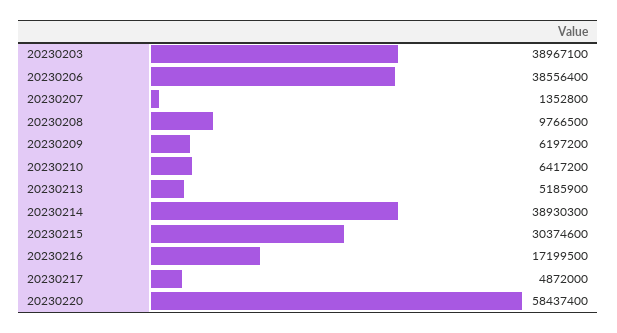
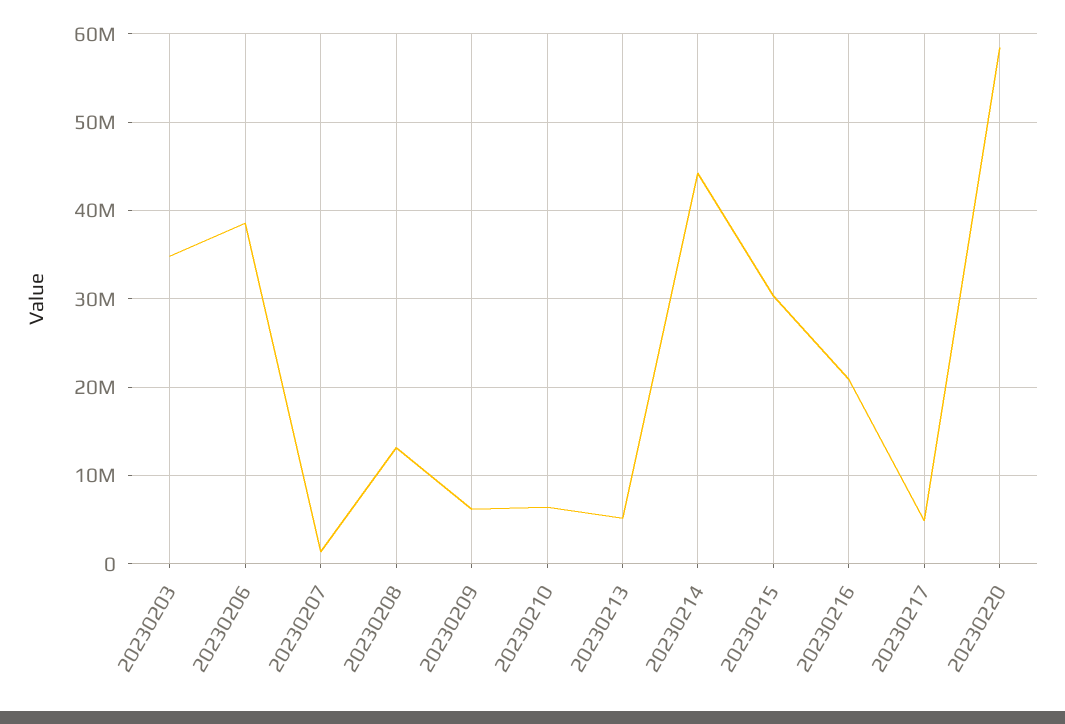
20230203: 38967100 -> 35000000
20230208: 9766500 -> 13000000
20230214: 38930300 -> 44000000
20230216: 17199500 -> 21000000

